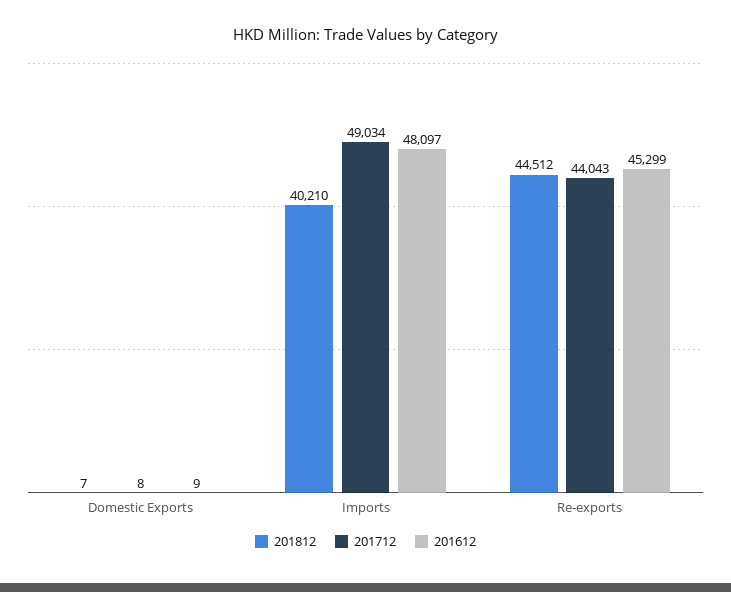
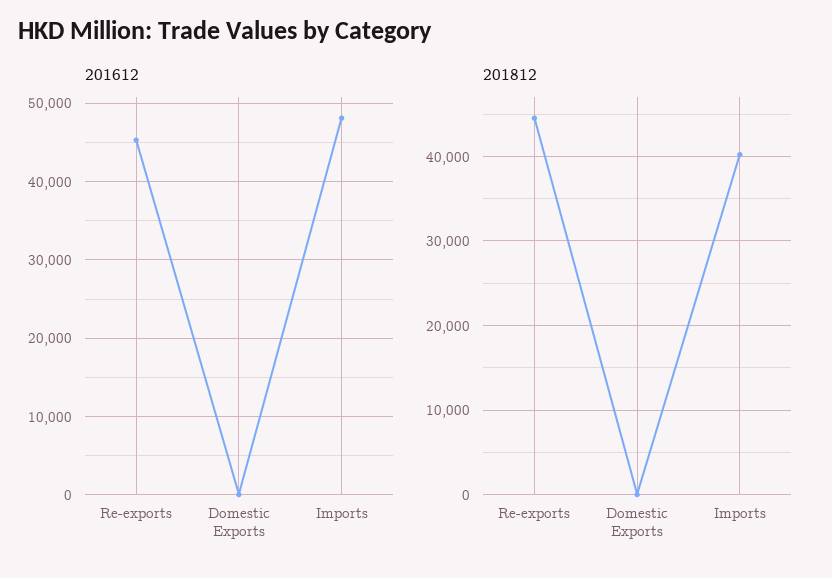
201712, Domestic Exports: 8 -> none
201712, Imports: 49034 -> none
201712, Re-exports: 44043 -> none

